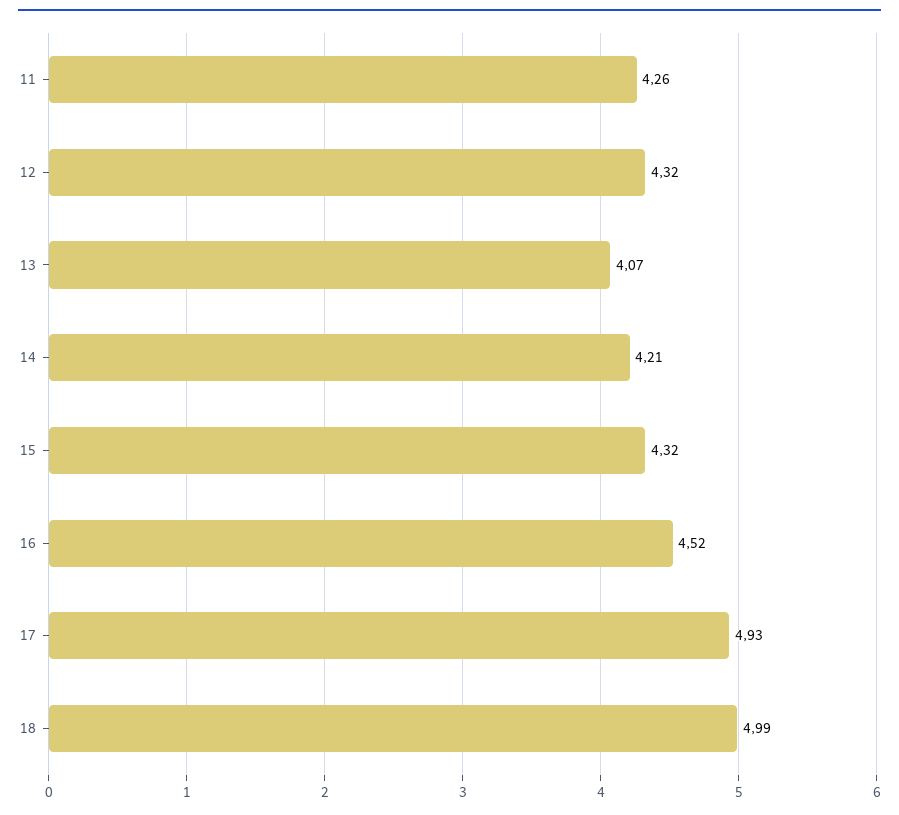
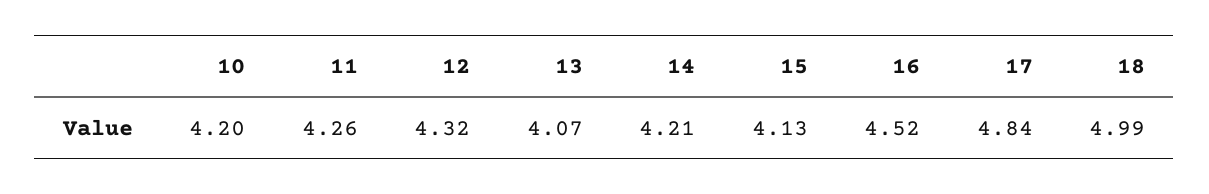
15: 4.32 -> 4.13
17: 4.93 -> 4.84
10: none -> 4.2

